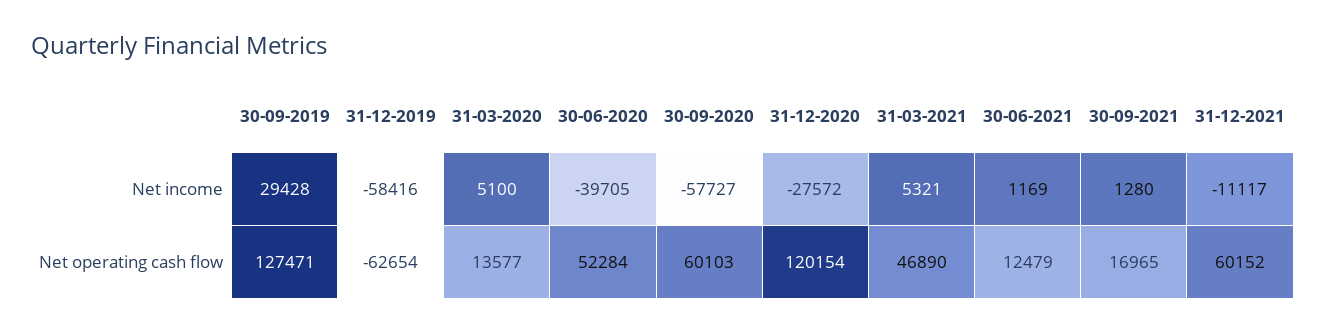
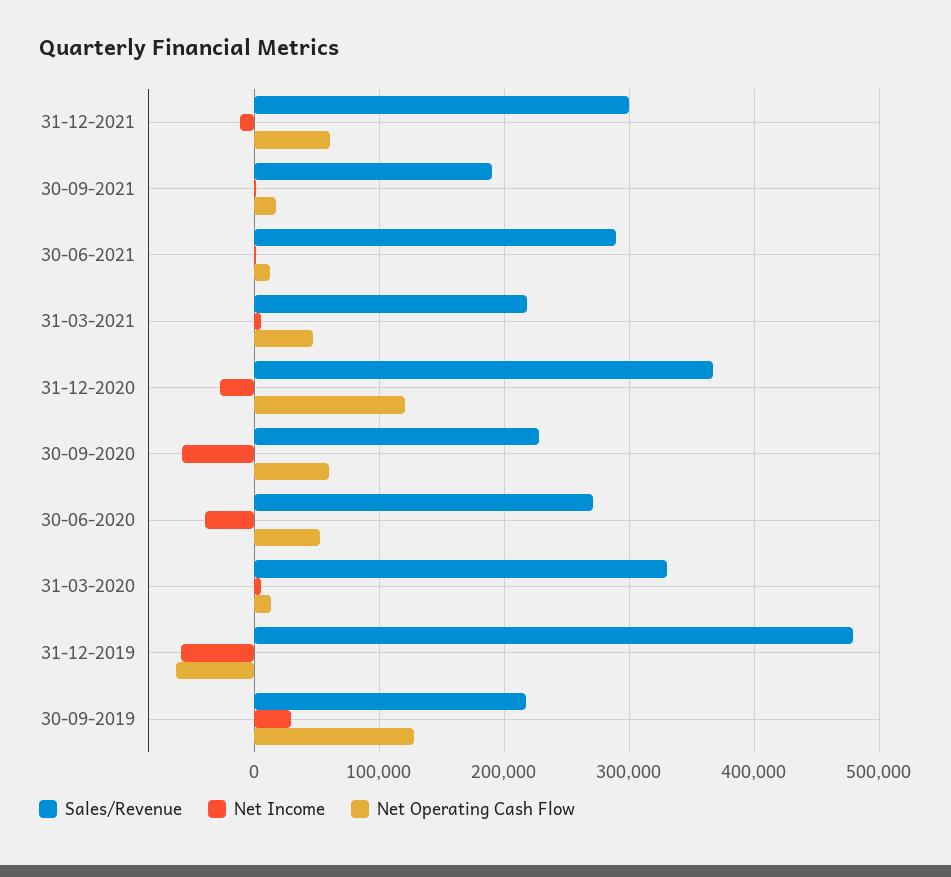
Sales/Revenue, 31-12-2021: none -> 300000
Sales/Revenue, 30-09-2021: none -> 190000
Sales/Revenue, 30-06-2021: none -> 290000
Sales/Revenue, 31-03-2021: none -> 220000
Sales/Revenue, 31-12-2020: none -> 370000
Sales/Revenue, 30-09-2020: none -> 230000
Sales/Revenue, 30-06-2020: none -> 270000
Sales/Revenue, 31-03-2020: none -> 330000
Sales/Revenue, 31-12-2019: none -> 480000
Sales/Revenue, 30-09-2019: none -> 220000

